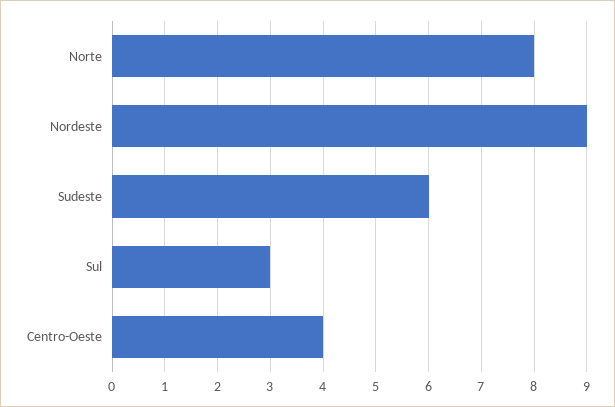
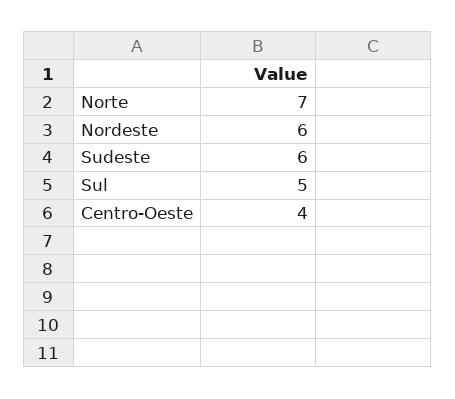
Norte: 8 -> 7
Nordeste: 9 -> 6
Sul: 3 -> 5

